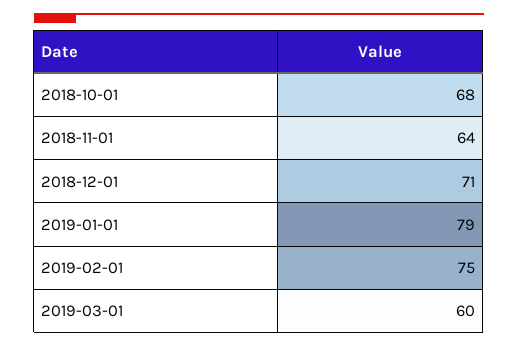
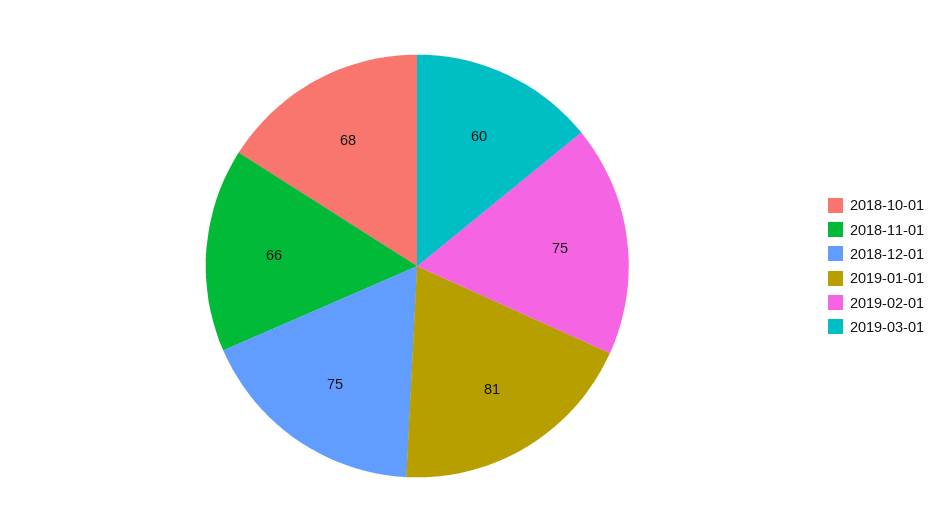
2018-11-01: 64 -> 66
2018-12-01: 71 -> 75
2019-01-01: 79 -> 81

